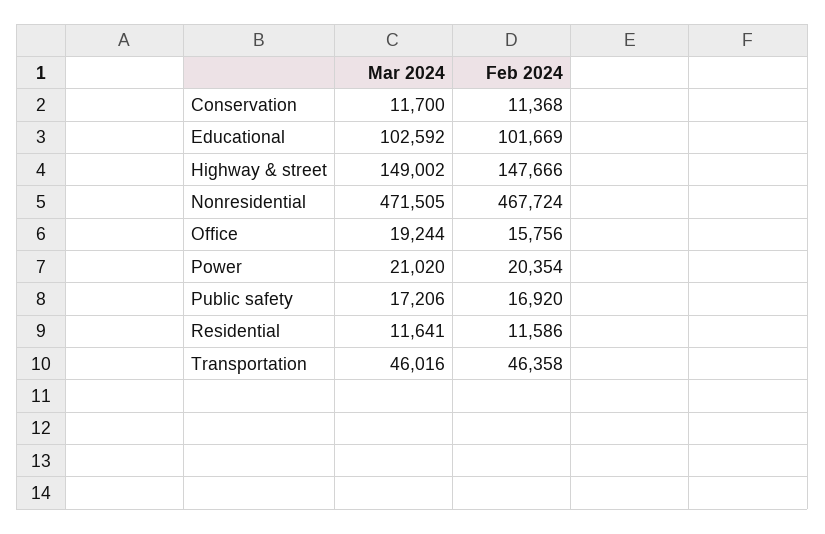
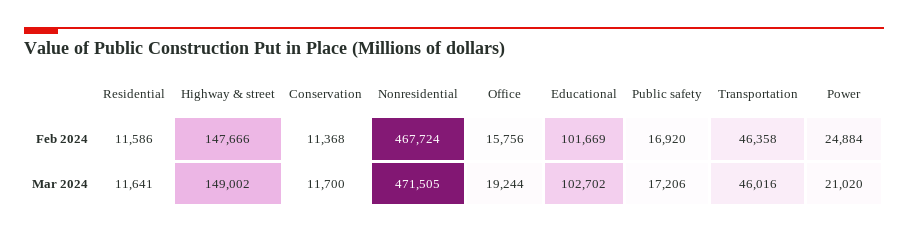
Mar 2024, Educational: 102592 -> 102702
Feb 2024, Power: 20354 -> 24884

